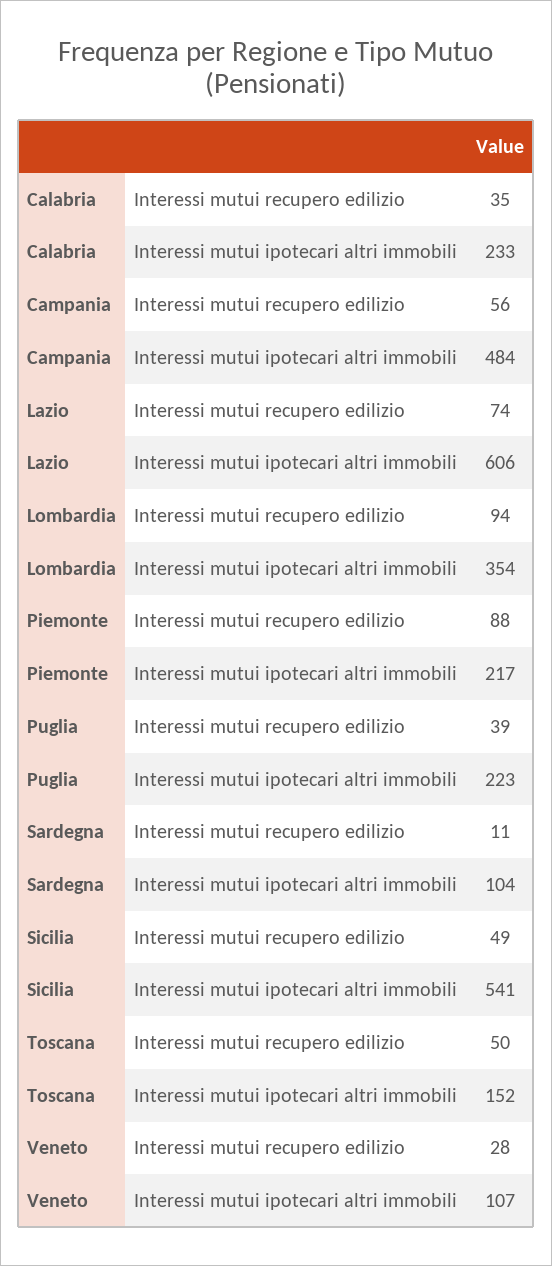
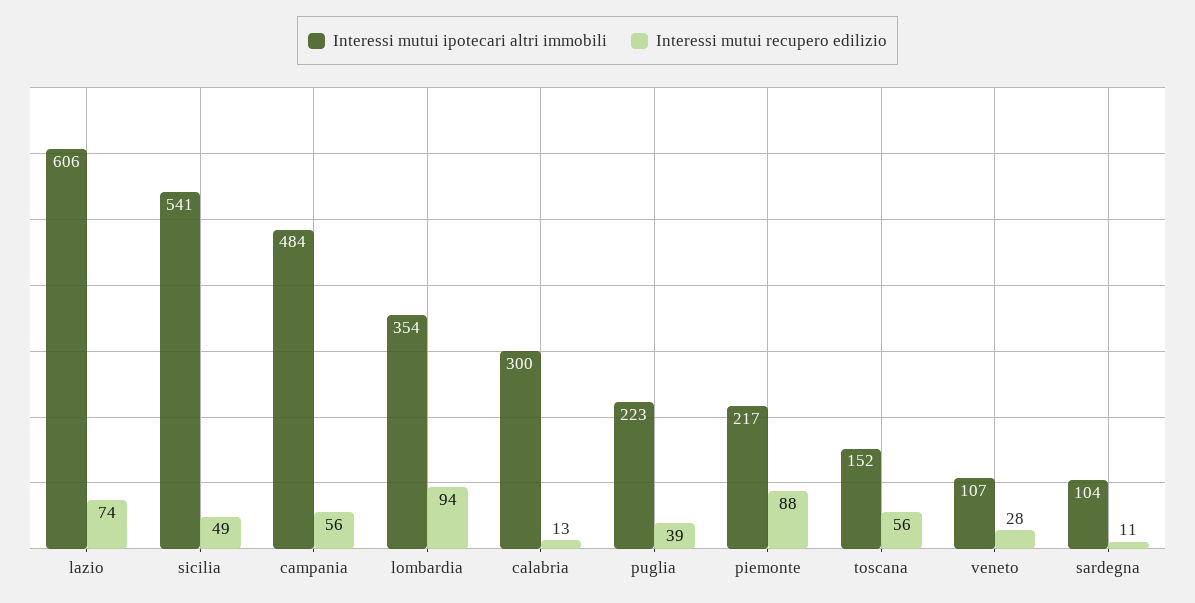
Interessi mutui recupero edilizio, Calabria: 35 -> 13
Interessi mutui ipotecari altri immobili, Calabria: 233 -> 300
Interessi mutui recupero edilizio, Toscana: 50 -> 56

